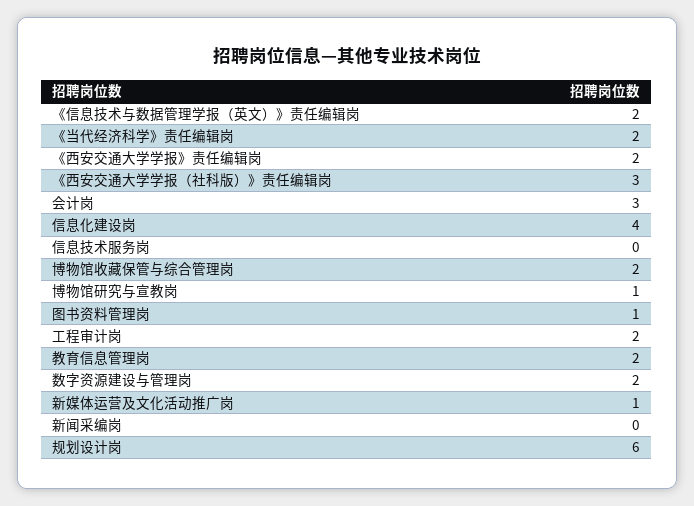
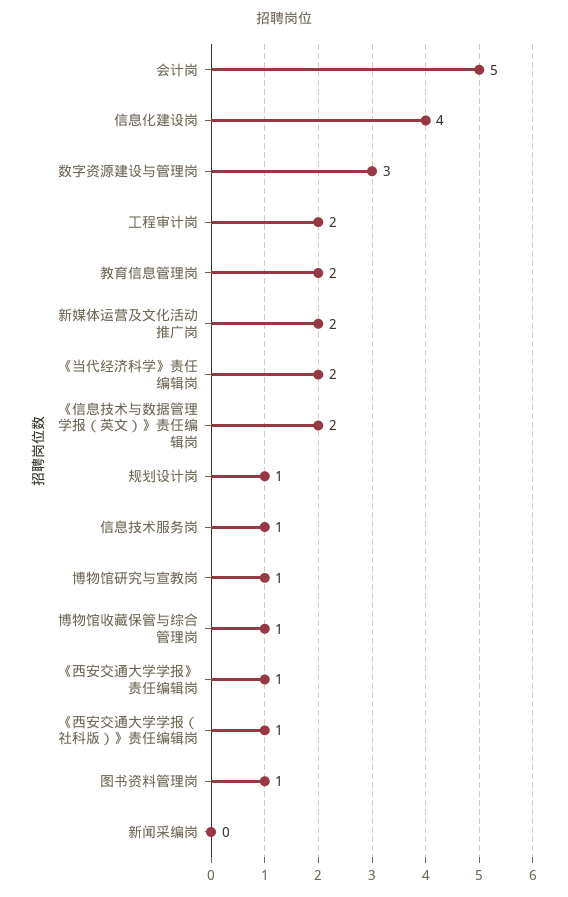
《西安交通大学学报》责任编辑岗: 2 -> 1
《西安交通大学学报（社科版）》责任编辑岗: 3 -> 1
会计岗: 3 -> 5
信息技术服务岗: 0 -> 1
博物馆收藏保管与综合管理岗: 2 -> 1
数字资源建设与管理岗: 2 -> 3
新媒体运营及文化活动推广岗: 1 -> 2
规划设计岗: 6 -> 1

